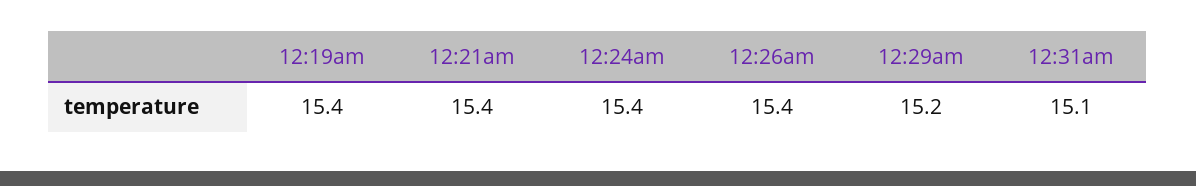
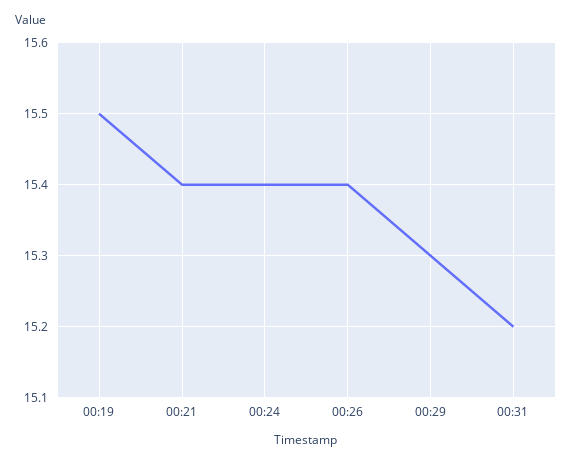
12:19am: 15.4 -> 15.5
12:29am: 15.2 -> 15.3
12:31am: 15.1 -> 15.2

